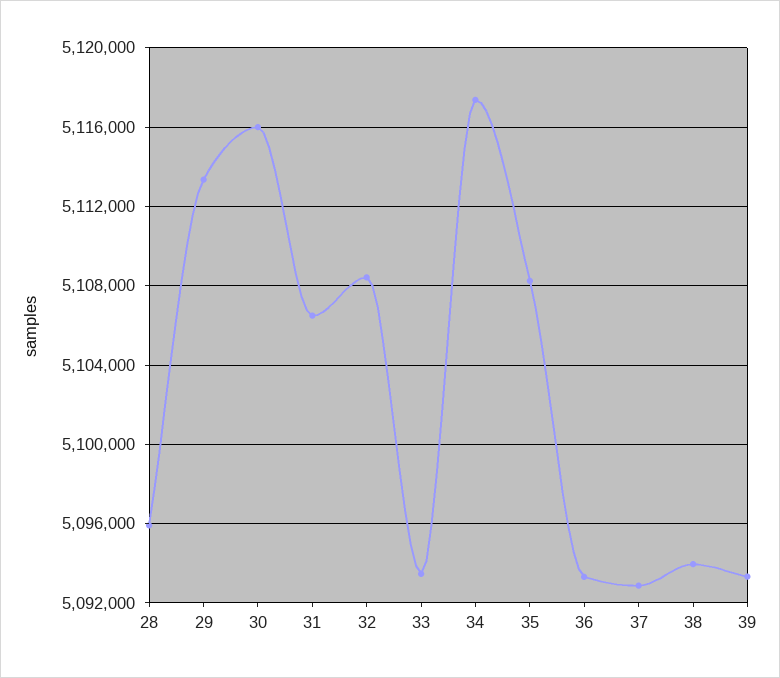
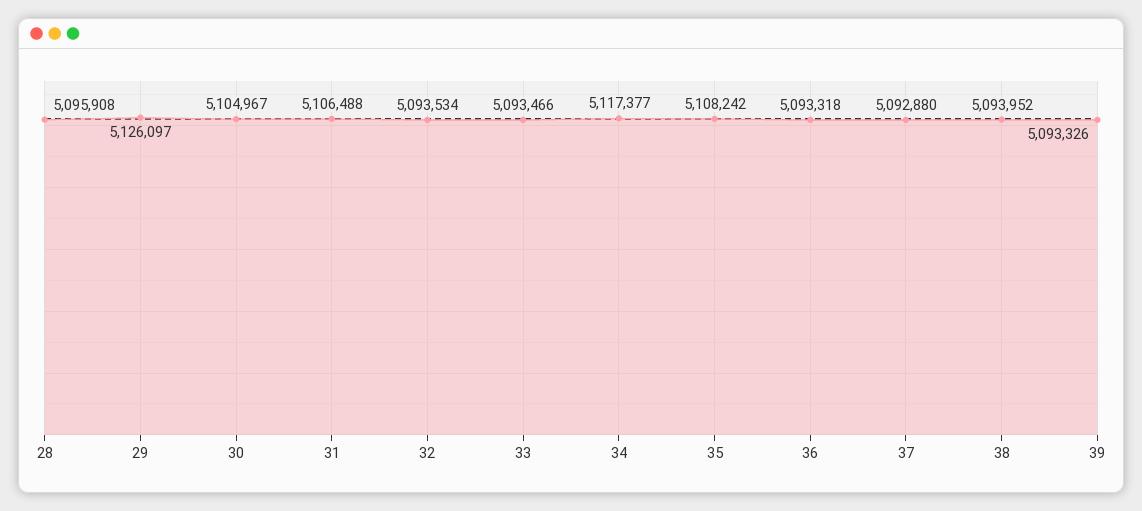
29: 5113500 -> 5126097
30: 5116000 -> 5104967
32: 5108500 -> 5093534

